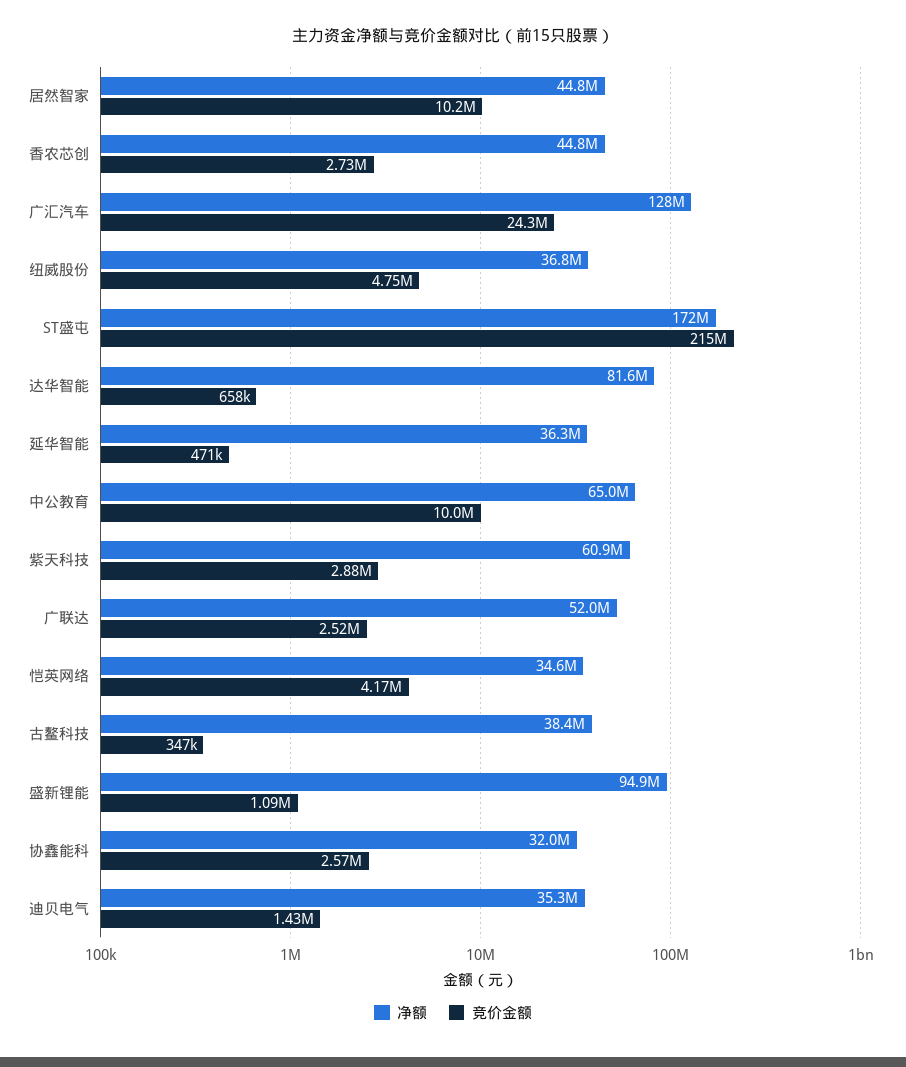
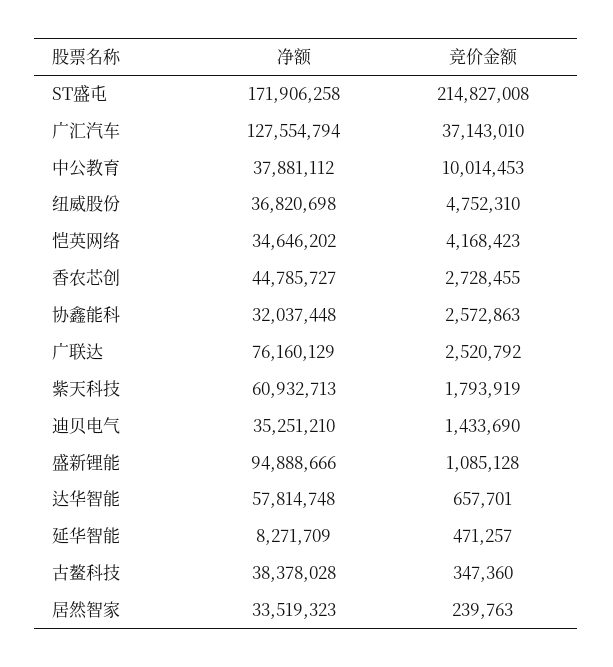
净额, 居然智家: 44800000 -> 33519323
竞价金额, 居然智家: 10200000 -> 239763
竞价金额, 广汇汽车: 24300000 -> 37143010
净额, 达华智能: 81600000 -> 57814748
净额, 延华智能: 36300000 -> 8271709
净额, 中公教育: 65000000 -> 37881112
竞价金额, 紫天科技: 2880000 -> 1793919
净额, 广联达: 52000000 -> 76160129

